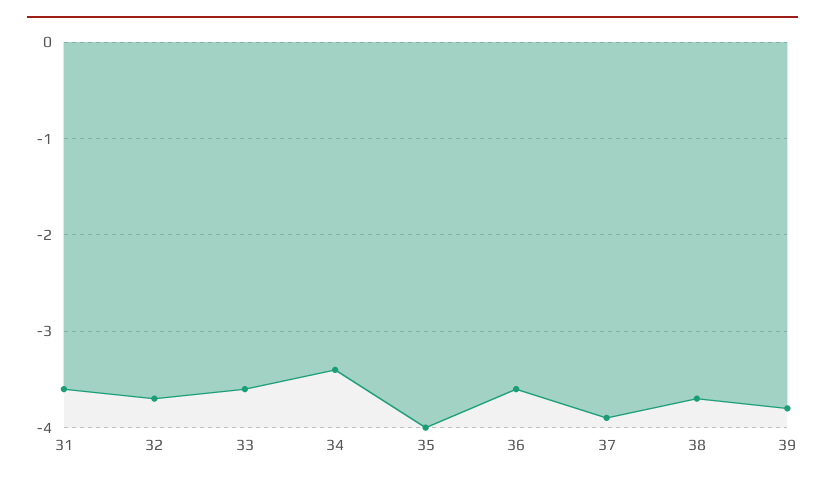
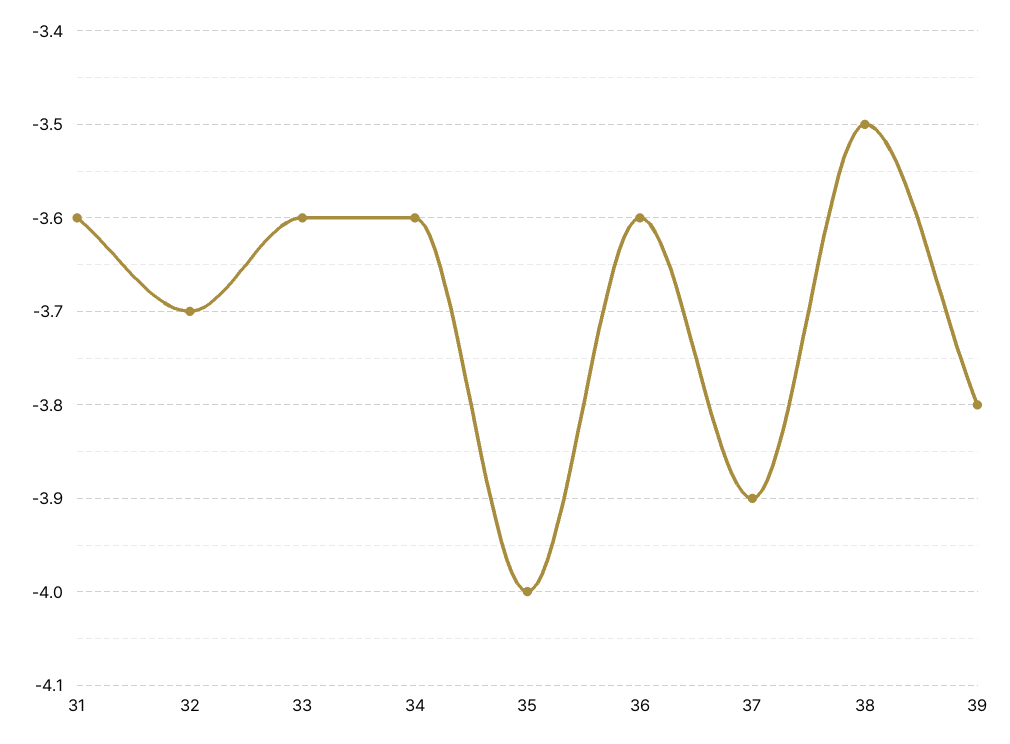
34: -3.4 -> -3.6
38: -3.7 -> -3.5

